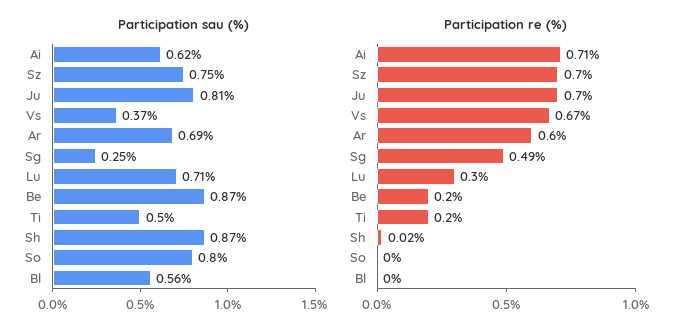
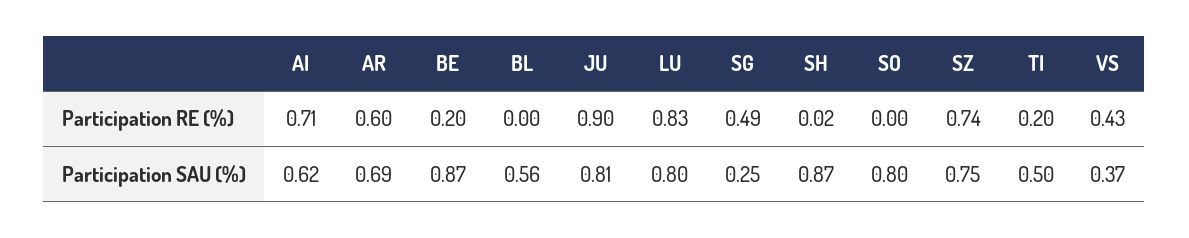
Participation sau (%), Lu: 0.71 -> 0.8
Participation re (%), Sz: 0.7 -> 0.74
Participation re (%), Ju: 0.7 -> 0.9
Participation re (%), Vs: 0.67 -> 0.43
Participation re (%), Lu: 0.3 -> 0.83

